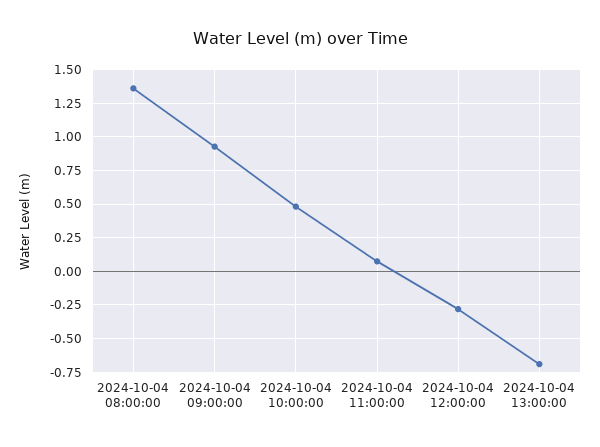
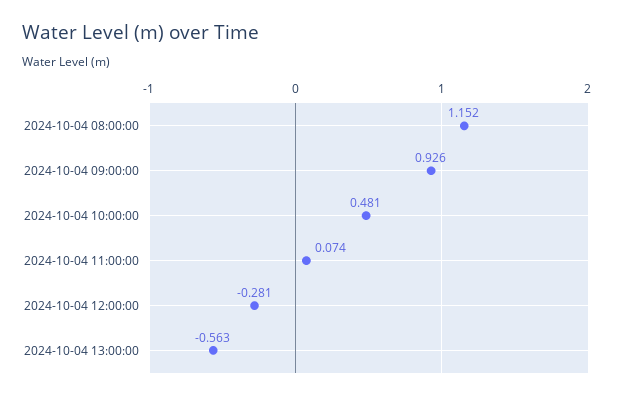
2024-10-04 08:00:00: 1.35 -> 1.152
2024-10-04 13:00:00: -0.7 -> -0.563

